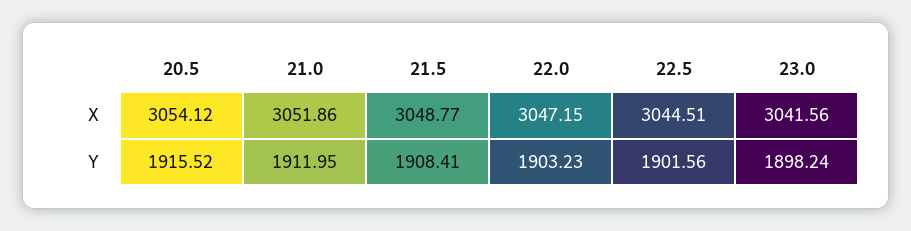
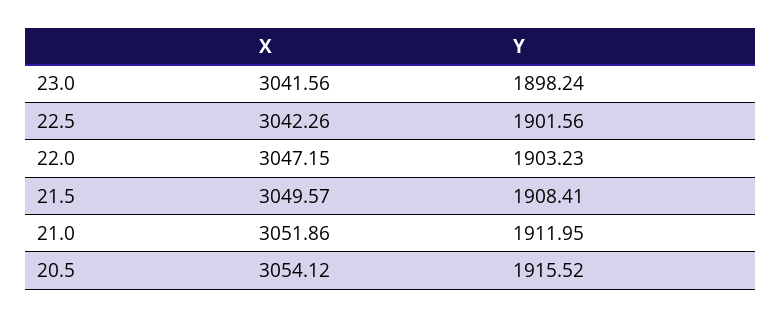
21.5, X: 3048.77 -> 3049.57
22.5, X: 3044.51 -> 3042.26

